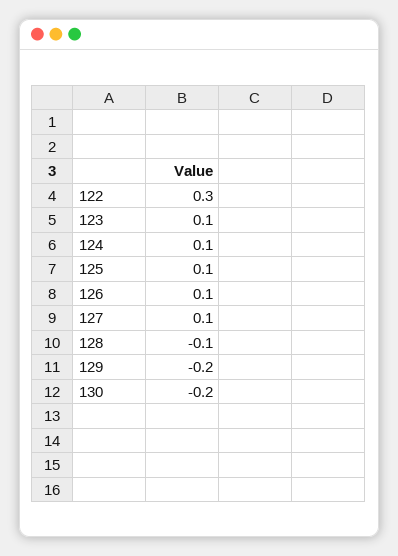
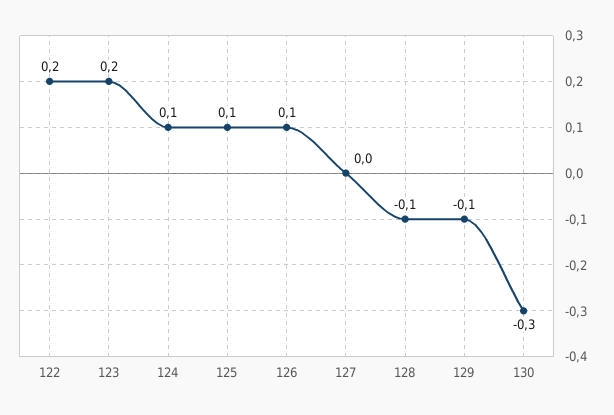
122: 0.3 -> 0.2
123: 0.1 -> 0.2
127: 0.1 -> 0
129: -0.2 -> -0.1
130: -0.2 -> -0.3

